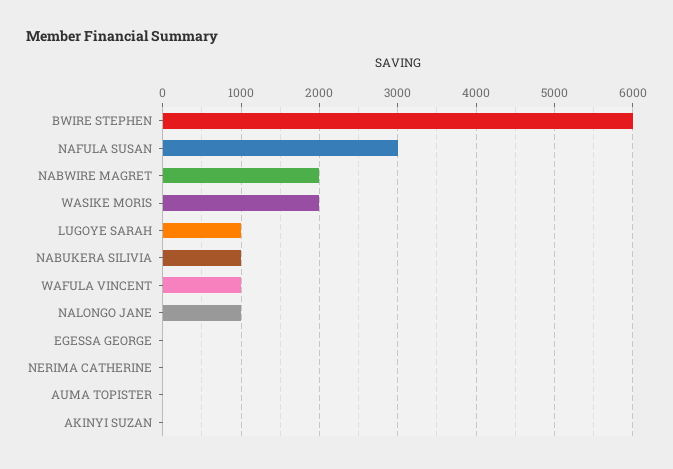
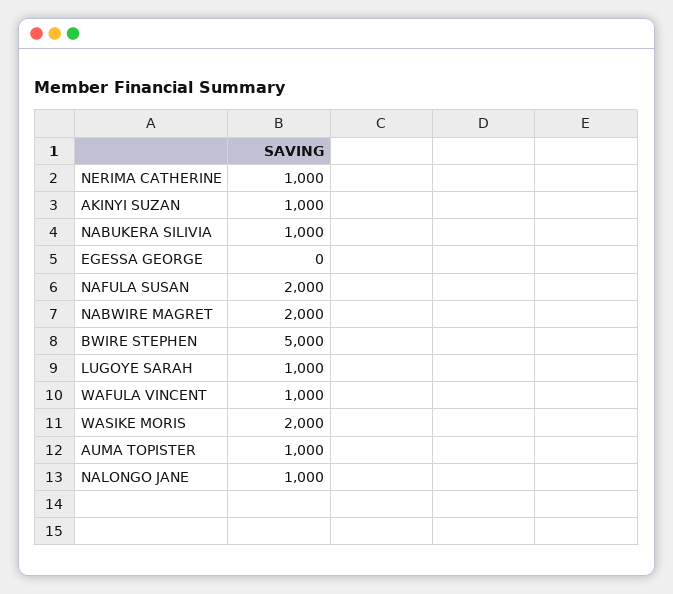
BWIRE STEPHEN: 6000 -> 5000
NAFULA SUSAN: 3000 -> 2000
NERIMA CATHERINE: 0 -> 1000
AUMA TOPISTER: 0 -> 1000
AKINYI SUZAN: 0 -> 1000

